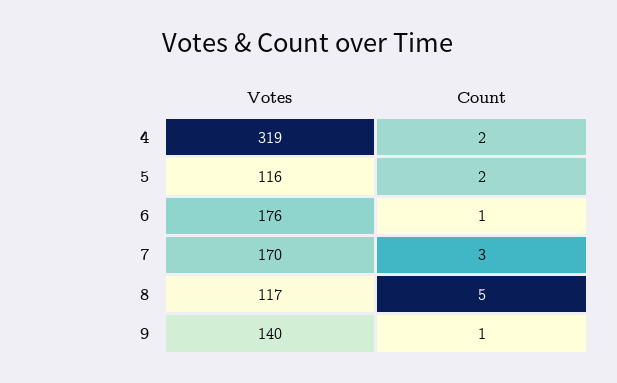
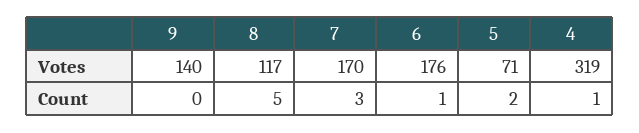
Count, 4: 2 -> 1
Votes, 5: 116 -> 71
Count, 9: 1 -> 0

